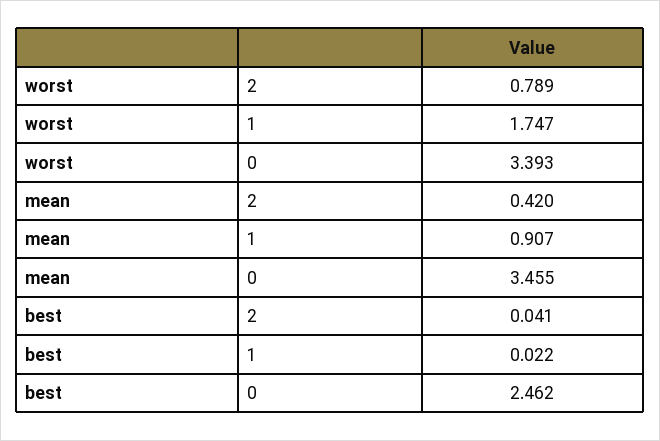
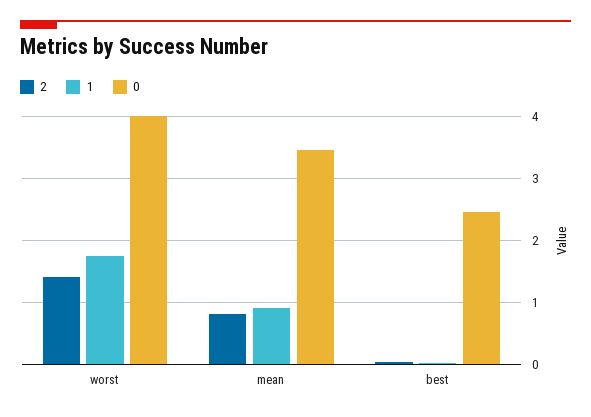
2, worst: 0.789 -> 1.4
0, worst: 3.393 -> 4
2, mean: 0.42 -> 0.8

